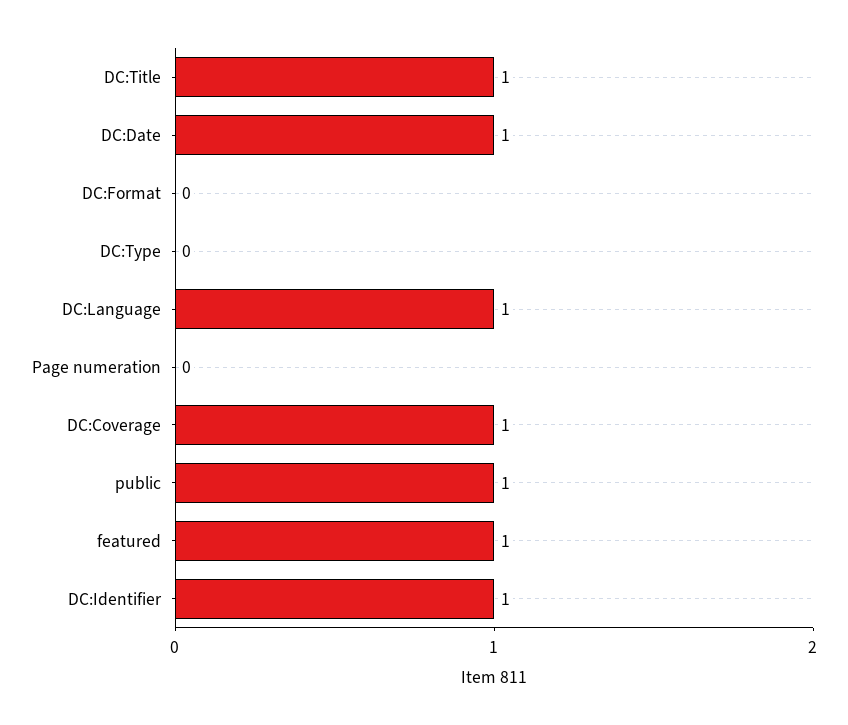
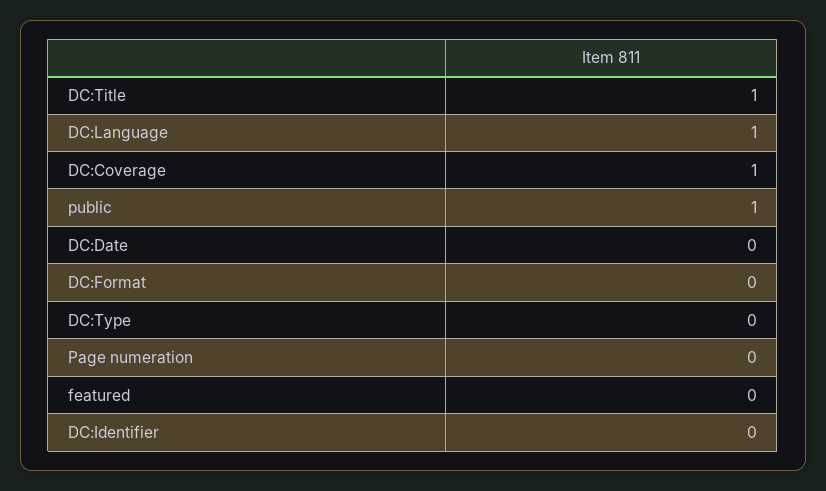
DC:Date: 1 -> 0
featured: 1 -> 0
DC:Identifier: 1 -> 0

